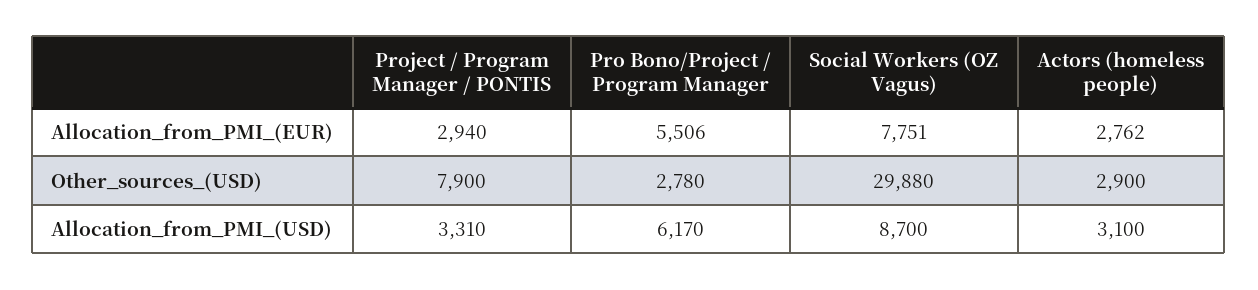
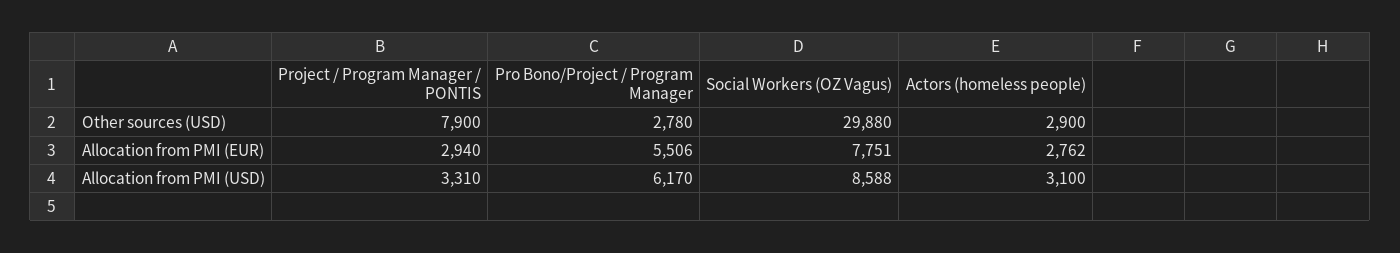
Social Workers (OZ Vagus), Allocation_from_PMI_(USD): 8700 -> 8588

